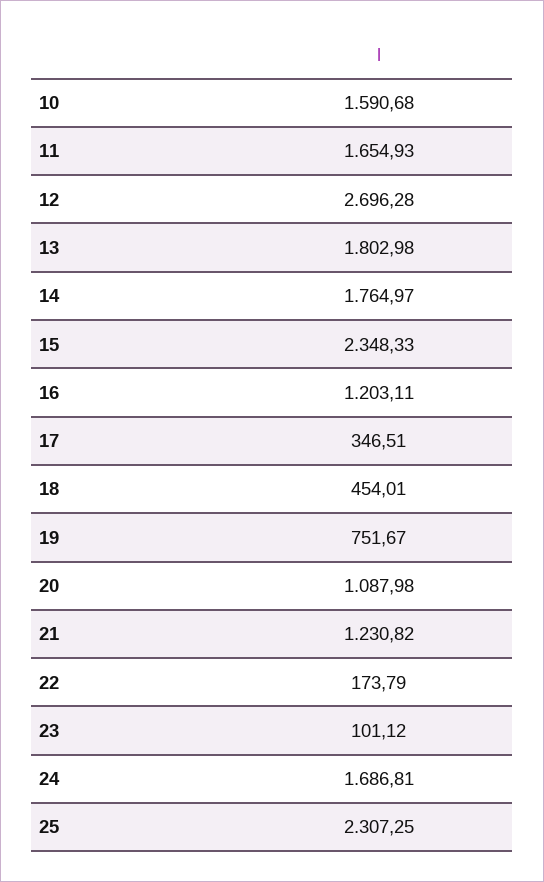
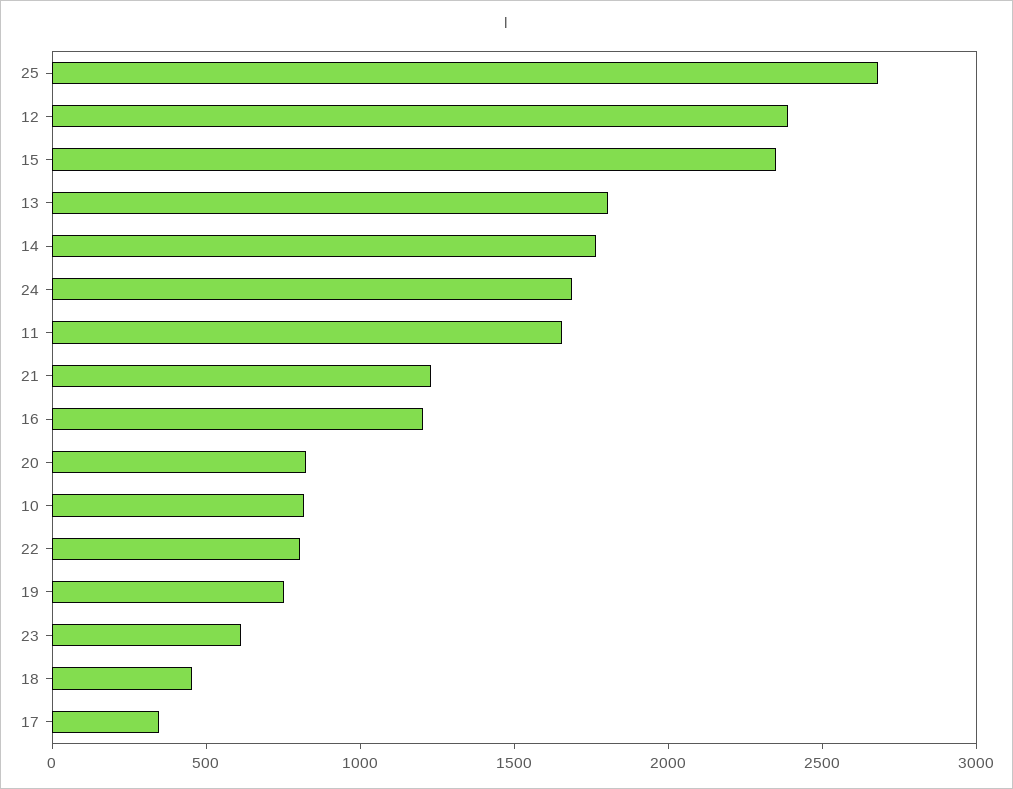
10: 1590.68 -> 800
12: 2696.28 -> 2400
20: 1087.98 -> 800
22: 173.79 -> 800
23: 101.12 -> 600
25: 2307.25 -> 2700

